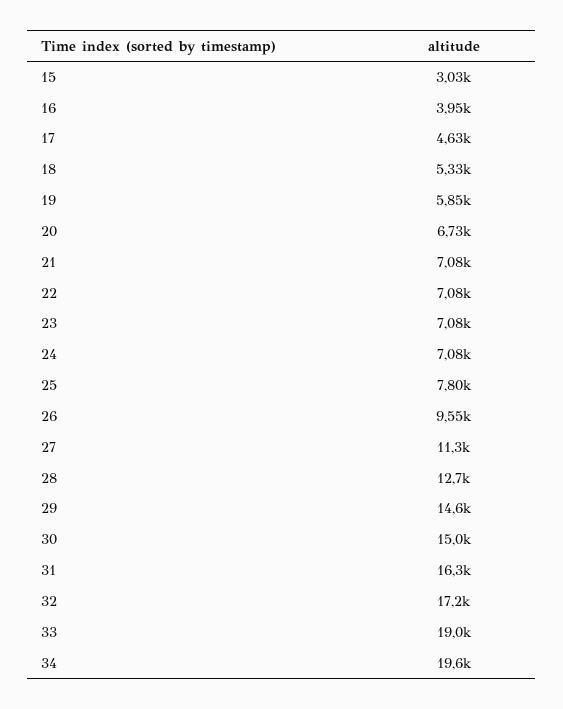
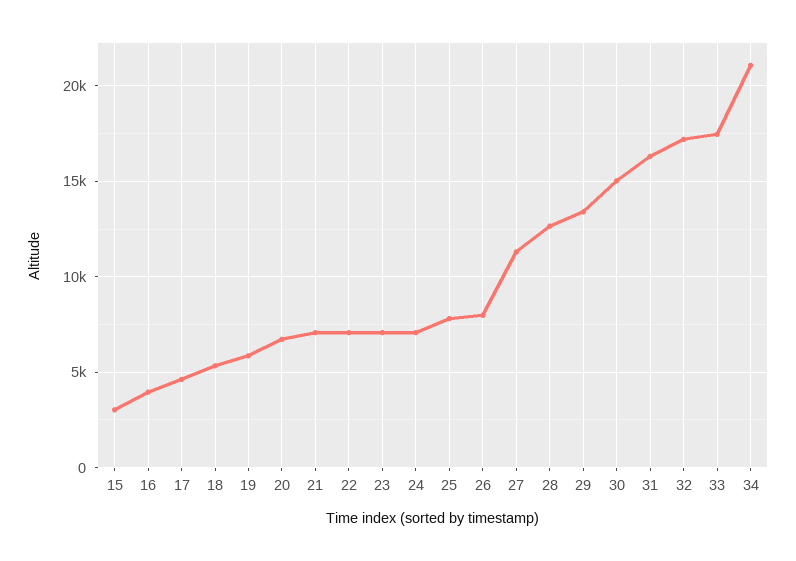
26: 9550 -> 8000
29: 14600 -> 13500
33: 19000 -> 17500
34: 19600 -> 21000

